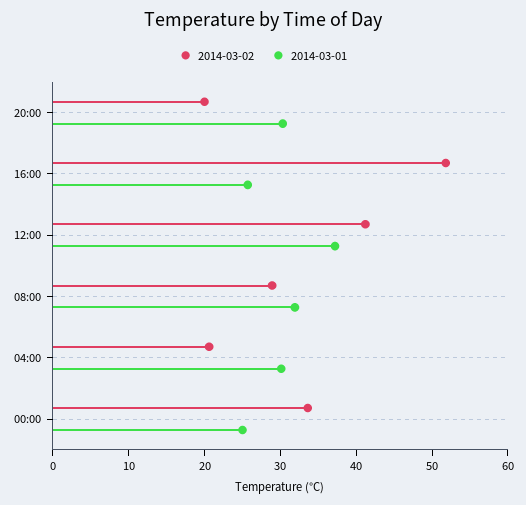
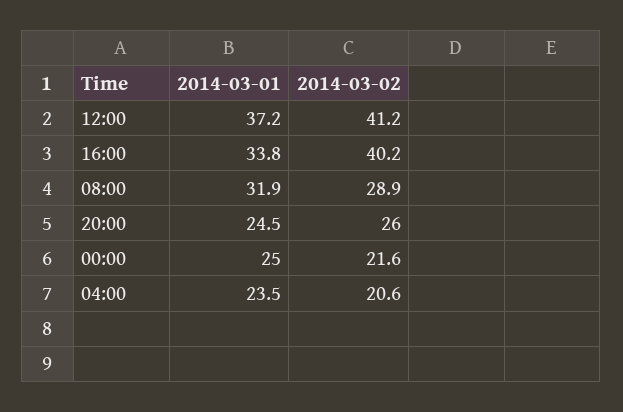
2014-03-02, 20:00: 20 -> 26
2014-03-01, 20:00: 30 -> 24.5
2014-03-02, 16:00: 52 -> 40.2
2014-03-01, 16:00: 26 -> 33.8
2014-03-01, 04:00: 30 -> 23.5
2014-03-02, 00:00: 34 -> 21.6

